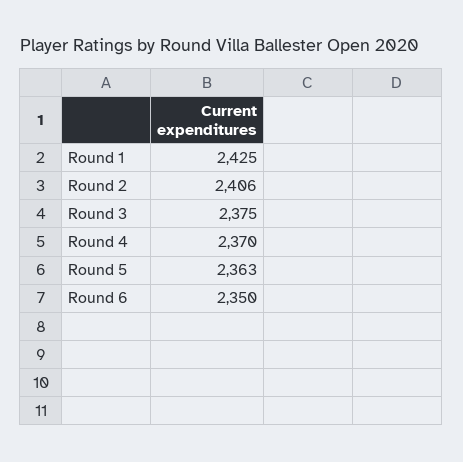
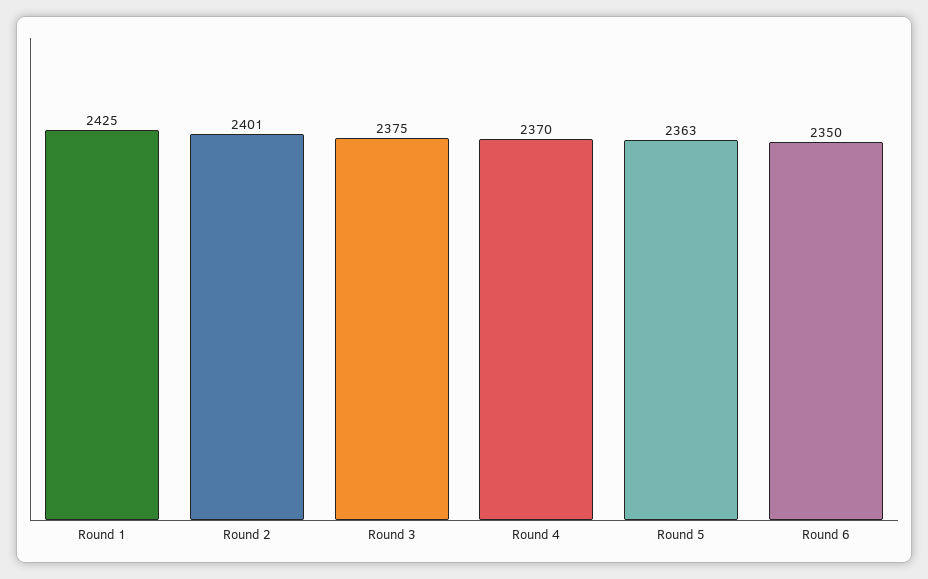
Round 2: 2406 -> 2401

